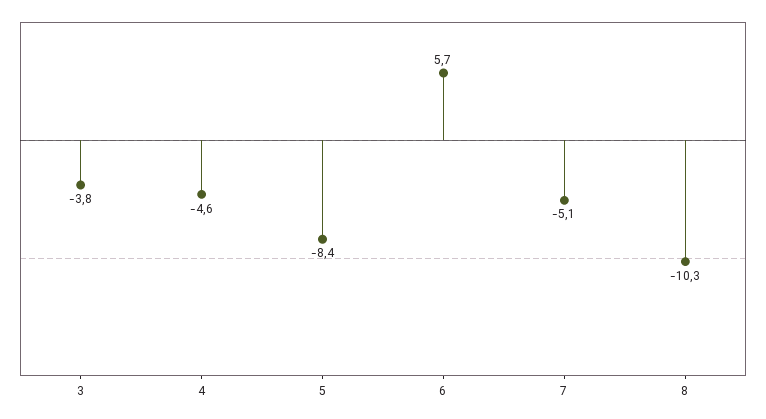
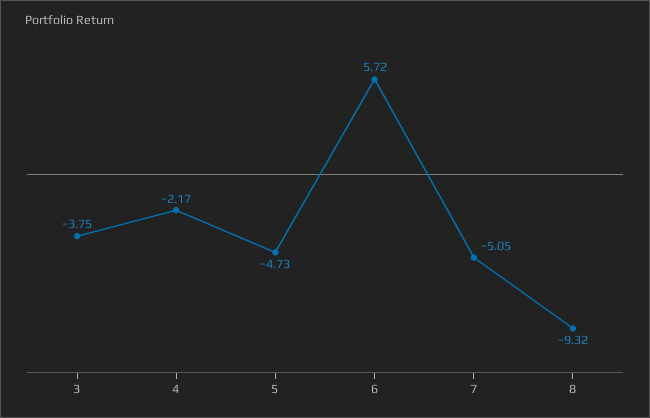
4: -4.6 -> -2.17
5: -8.4 -> -4.73
8: -10.3 -> -9.32

